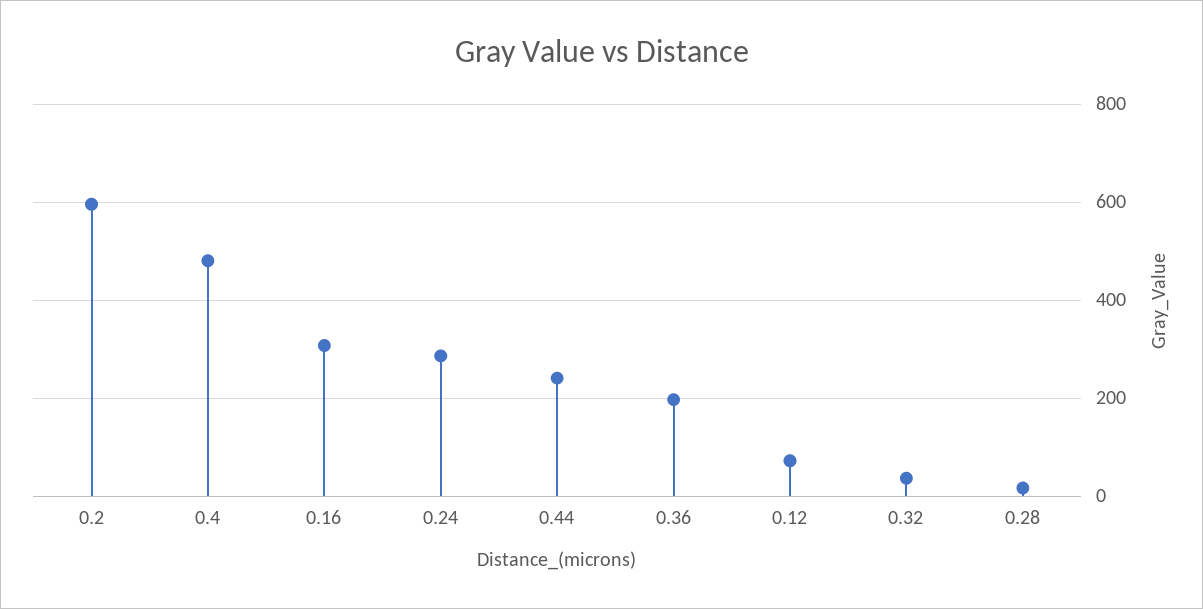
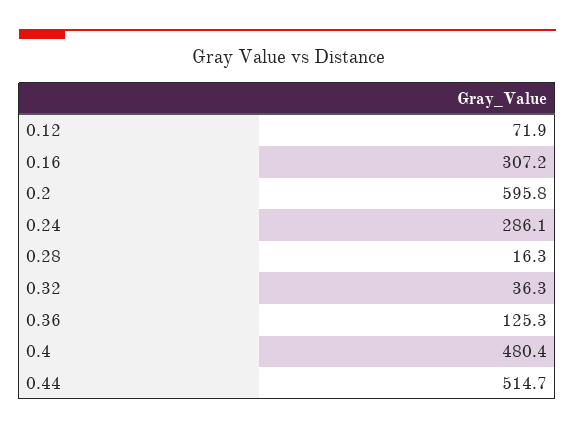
0.44: 240 -> 514.7
0.36: 200 -> 125.3

